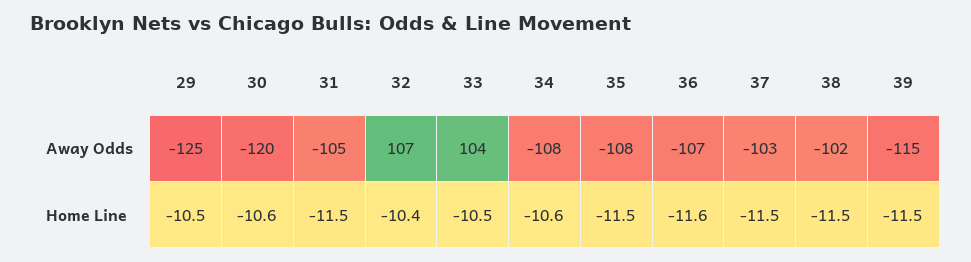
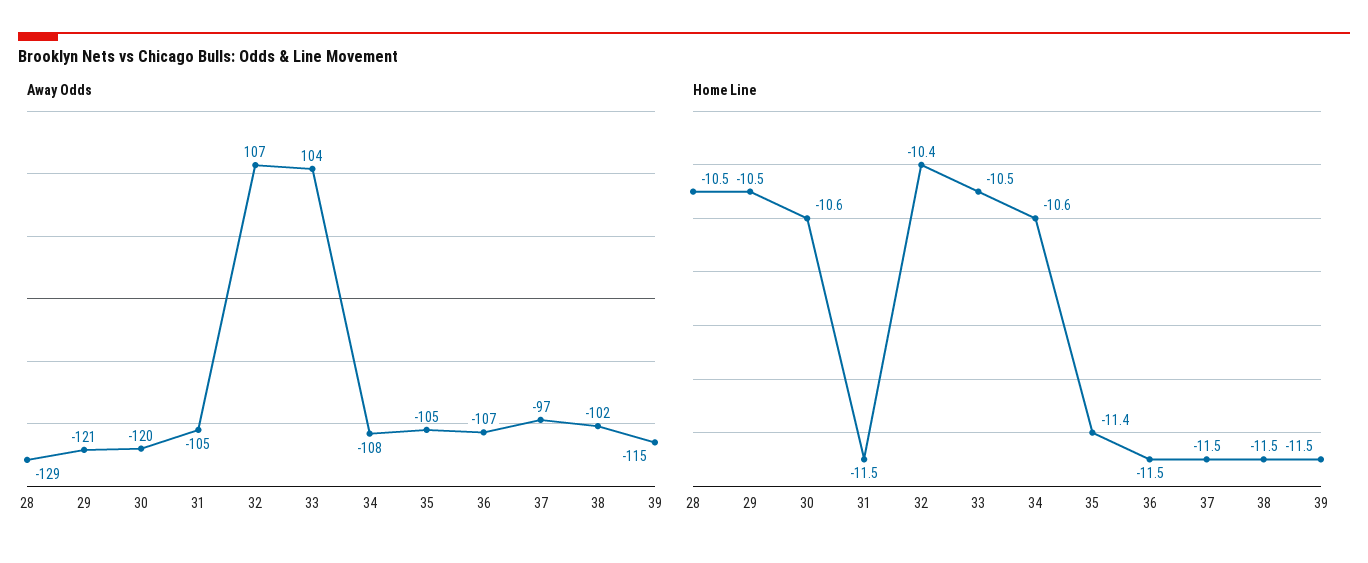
Away Odds, 29: -125 -> -121
Away Odds, 35: -108 -> -105
Away Odds, 37: -103 -> -97
Home Line, 35: -11.5 -> -11.4
Home Line, 36: -11.6 -> -11.5
Away Odds, 28: none -> -129
Home Line, 28: none -> -10.5

